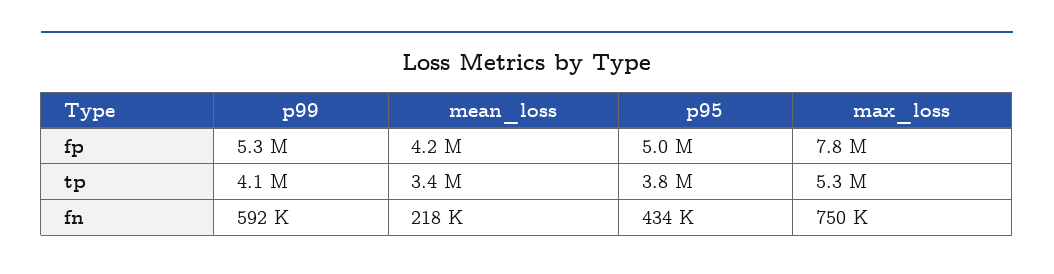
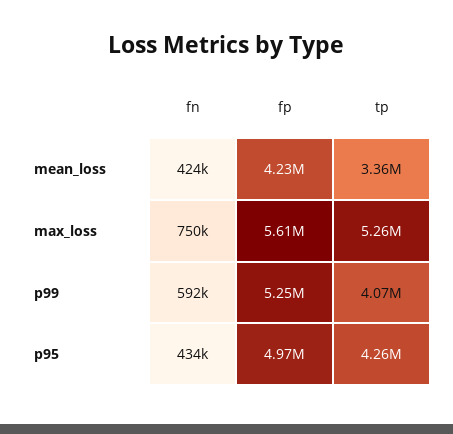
max_loss, fp: 7800000 -> 5610000
p95, tp: 3800000 -> 4260000
mean_loss, fn: 218000 -> 424000

